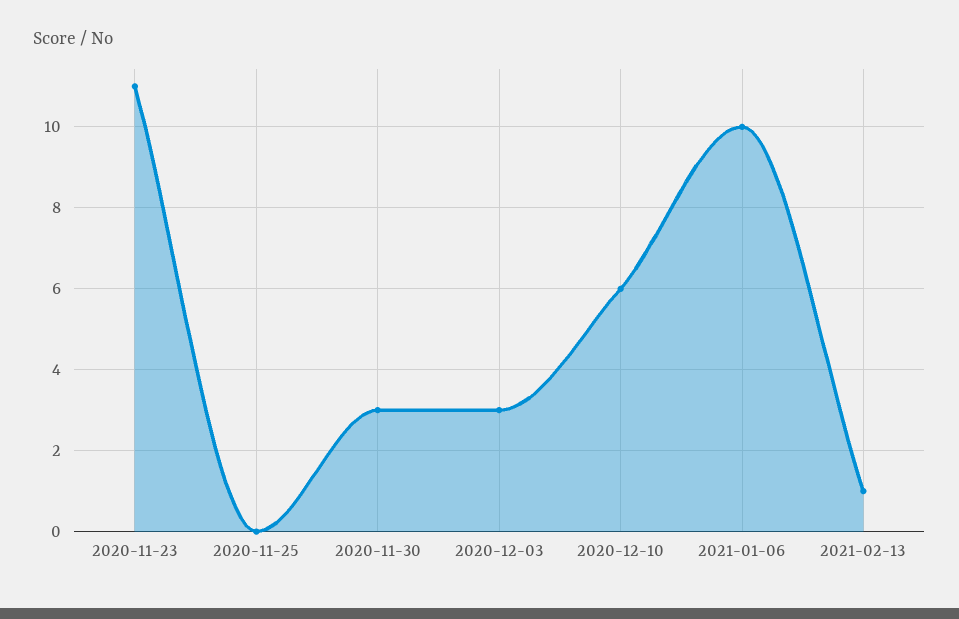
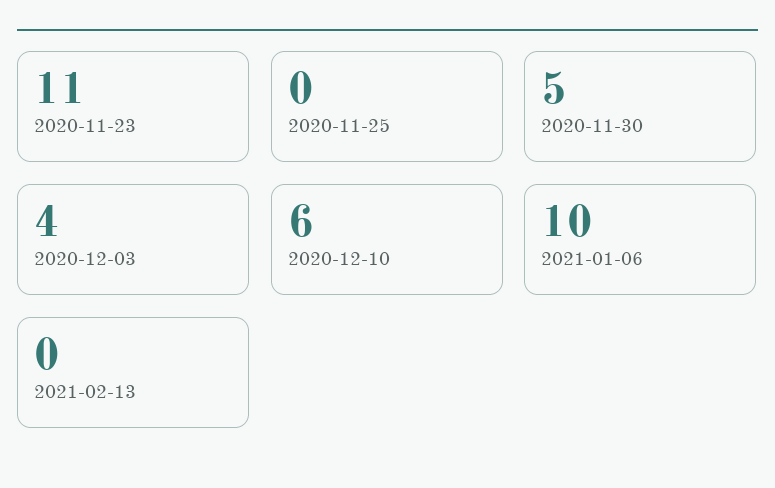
2020-11-30: 3 -> 5
2020-12-03: 3 -> 4
2021-02-13: 1 -> 0

